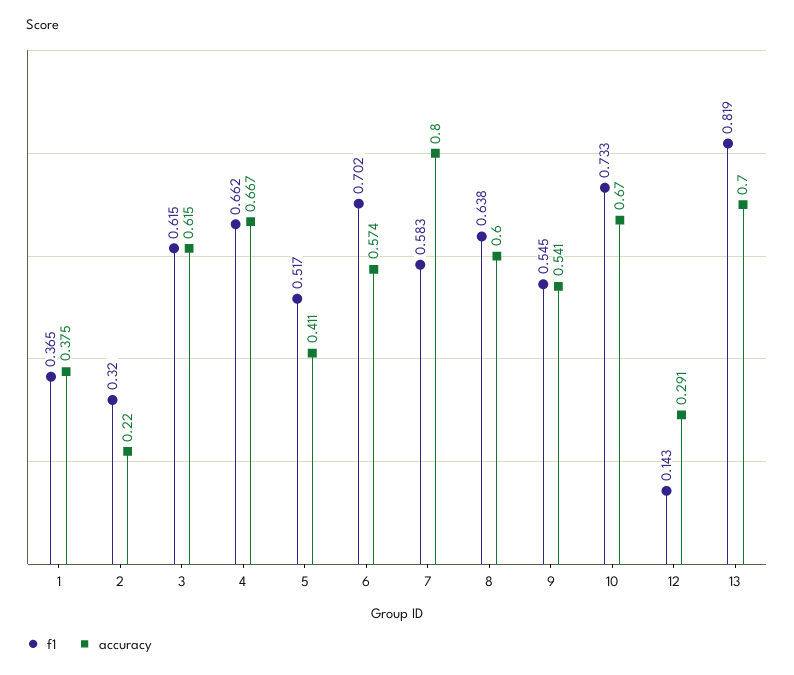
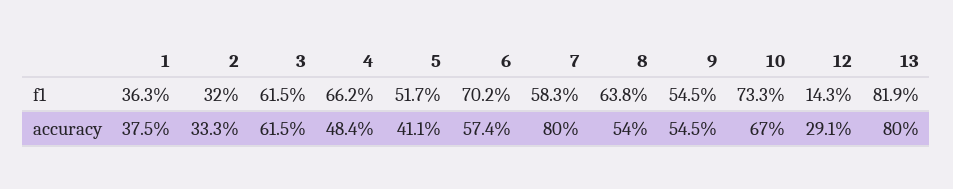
f1, 1: 0.365 -> 0.363
accuracy, 2: 0.22 -> 0.333
accuracy, 4: 0.667 -> 0.484
accuracy, 8: 0.6 -> 0.54
accuracy, 9: 0.541 -> 0.545
accuracy, 13: 0.7 -> 0.8

